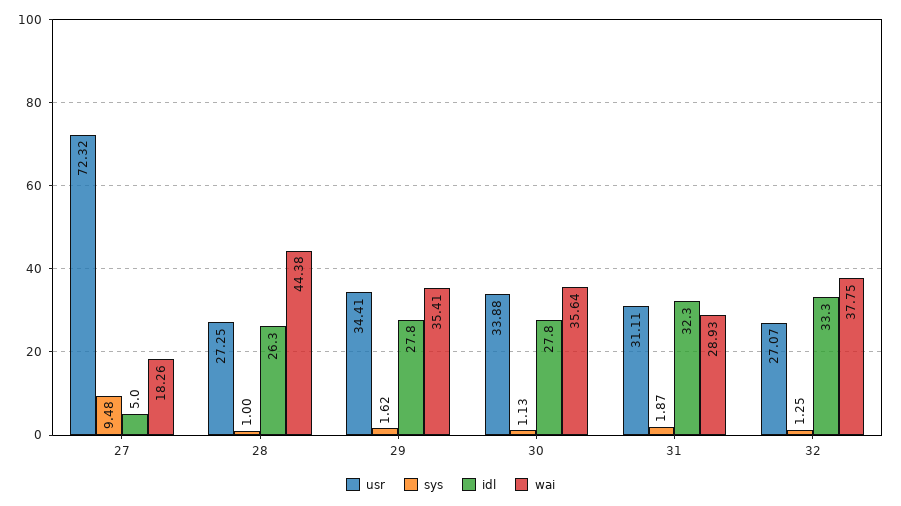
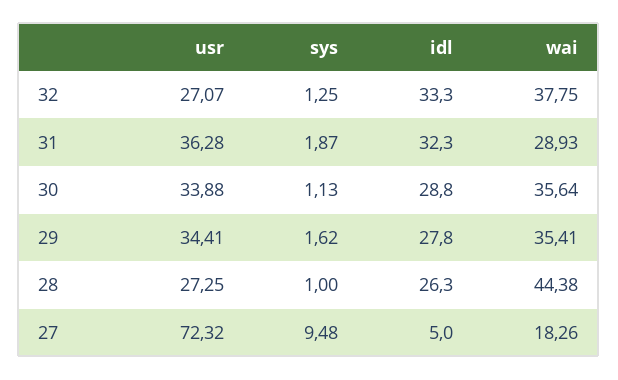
idl, 30: 27.8 -> 28.8
usr, 31: 31.11 -> 36.28

